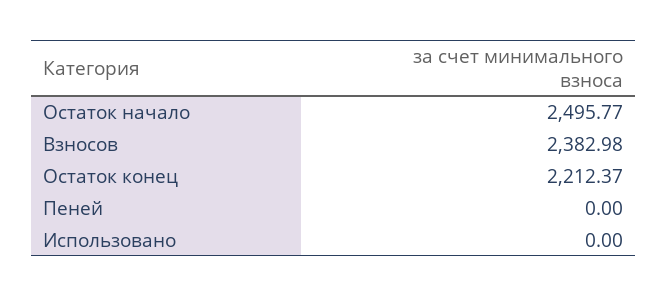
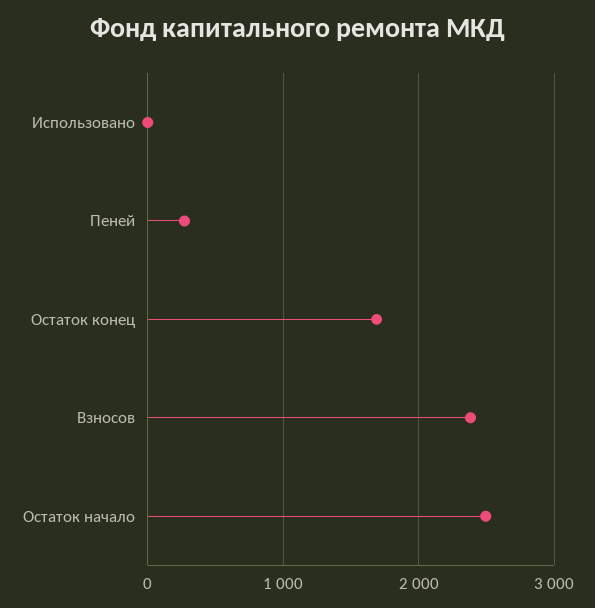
Остаток конец: 2212.37 -> 1700
Пеней: 0 -> 300

